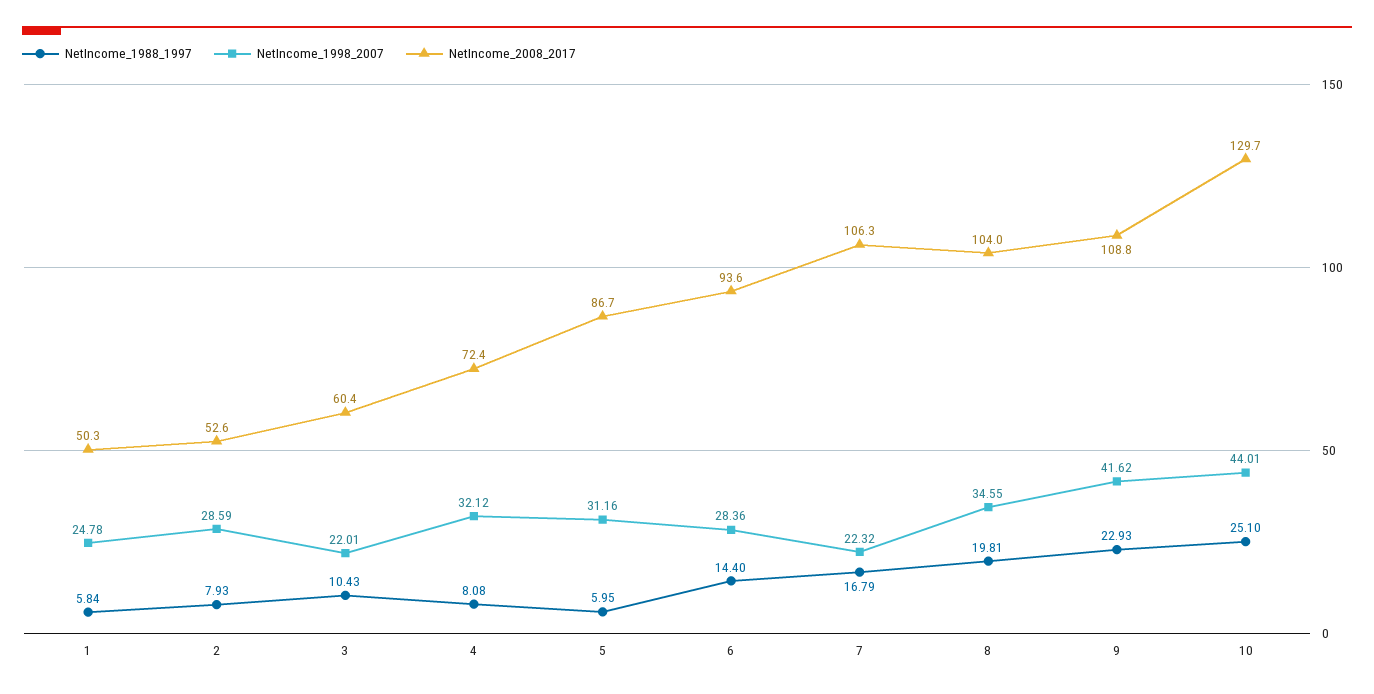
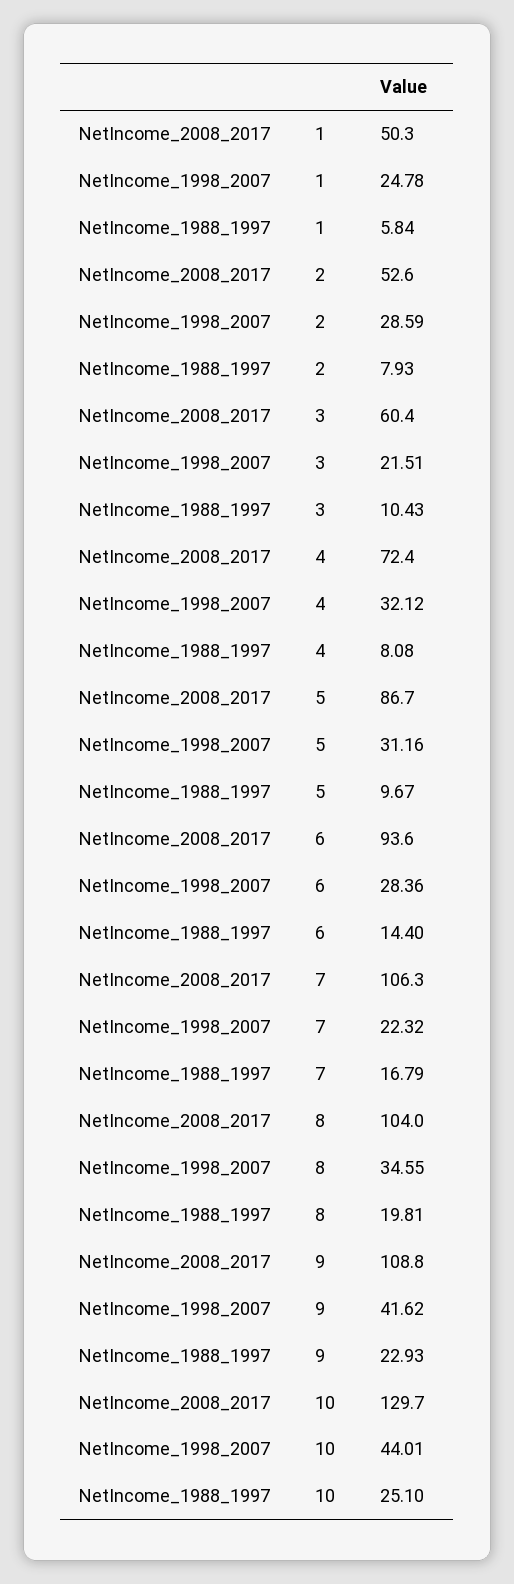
NetIncome_1998_2007, 3: 22.01 -> 21.51
NetIncome_1988_1997, 5: 5.95 -> 9.67

